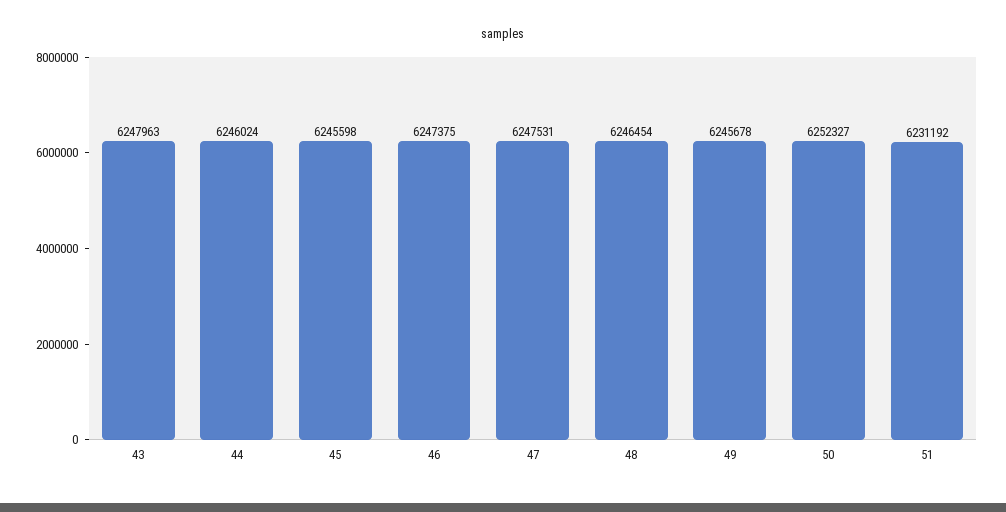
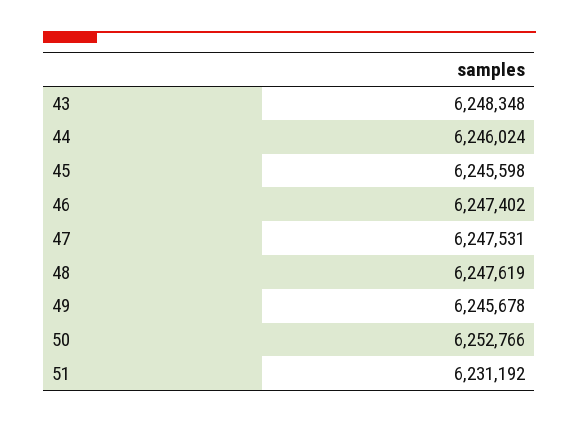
43: 6247963 -> 6248348
46: 6247375 -> 6247402
48: 6246454 -> 6247619
50: 6252327 -> 6252766

